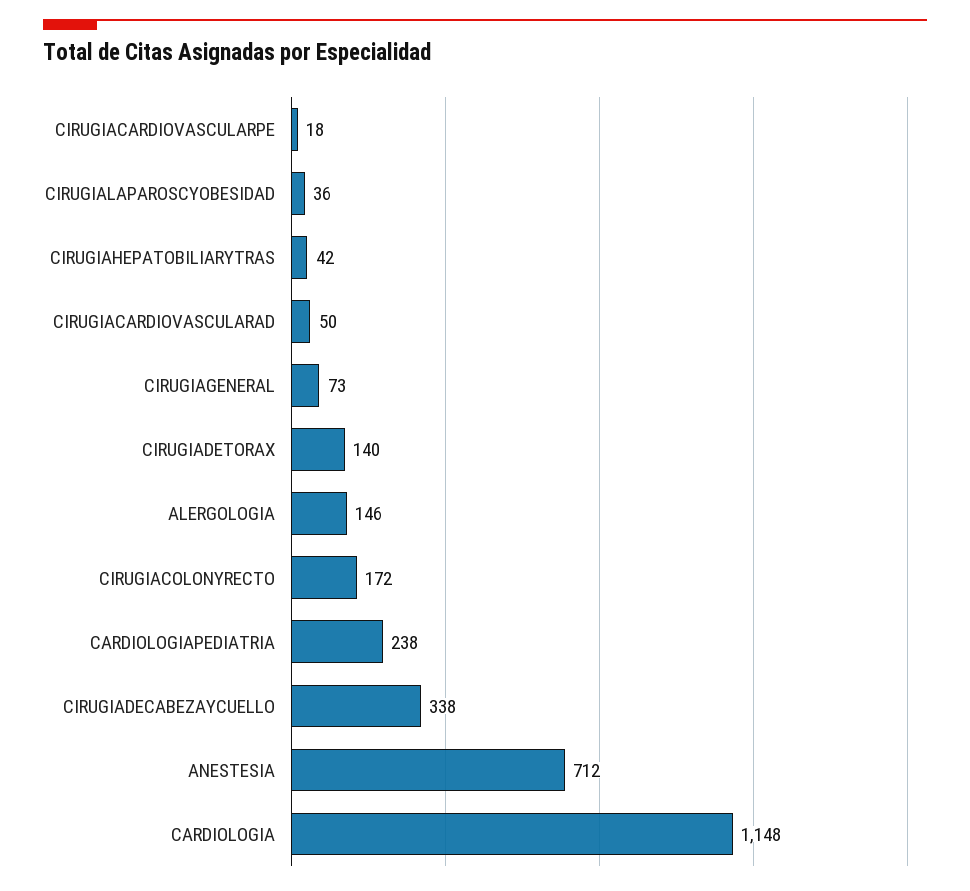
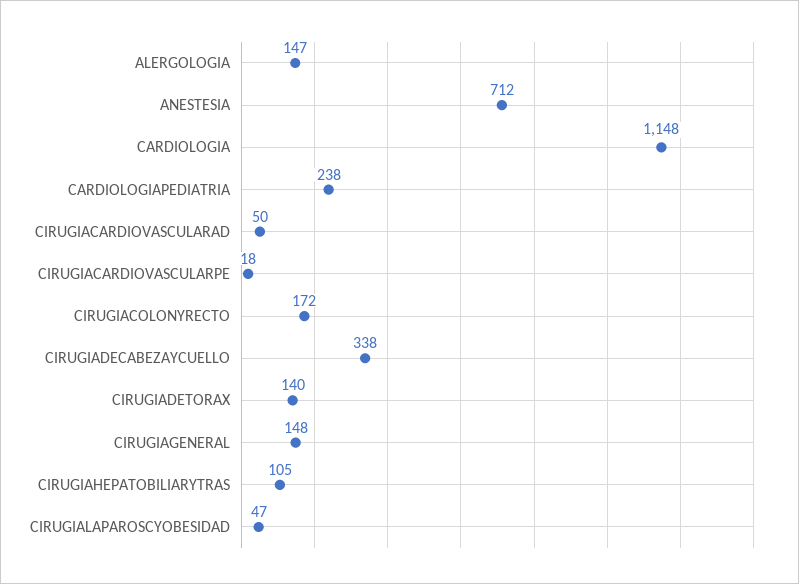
CIRUGIALAPAROSCYOBESIDAD: 36 -> 47
CIRUGIAHEPATOBILIARYTRAS: 42 -> 105
CIRUGIAGENERAL: 73 -> 148
ALERGOLOGIA: 146 -> 147

